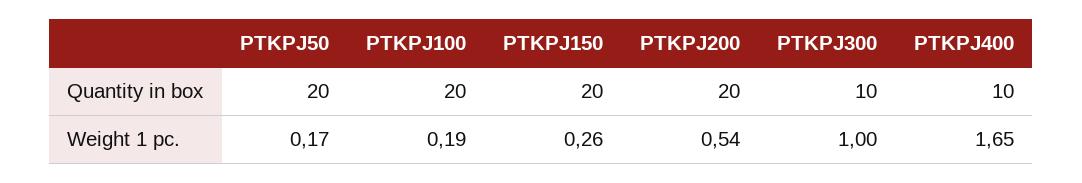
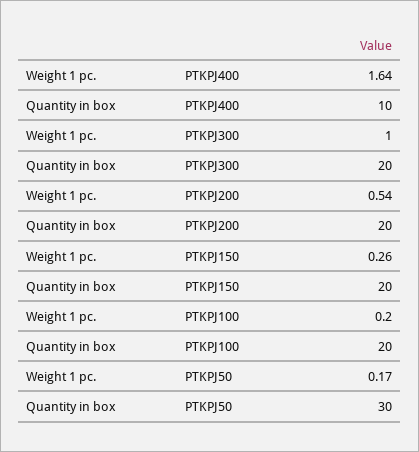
PTKPJ50, Quantity in box: 20 -> 30
PTKPJ300, Quantity in box: 10 -> 20
PTKPJ100, Weight 1 pc.: 0.19 -> 0.2
PTKPJ400, Weight 1 pc.: 1.65 -> 1.64

